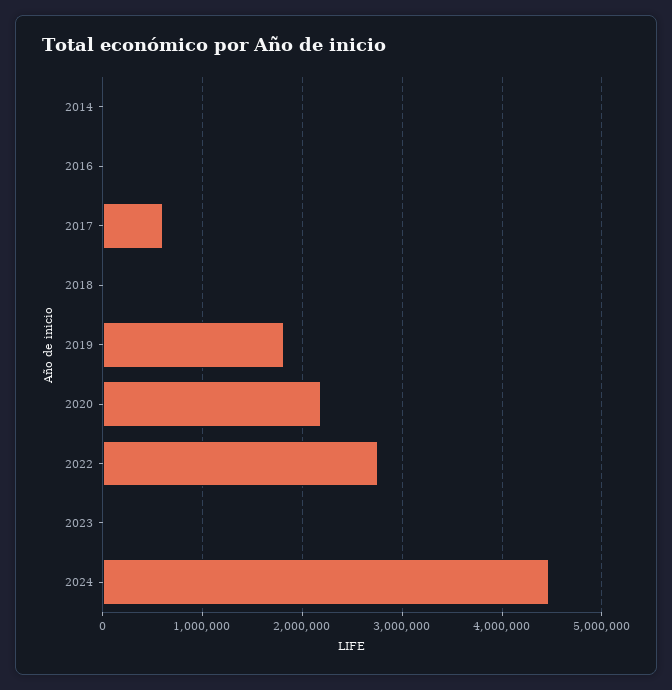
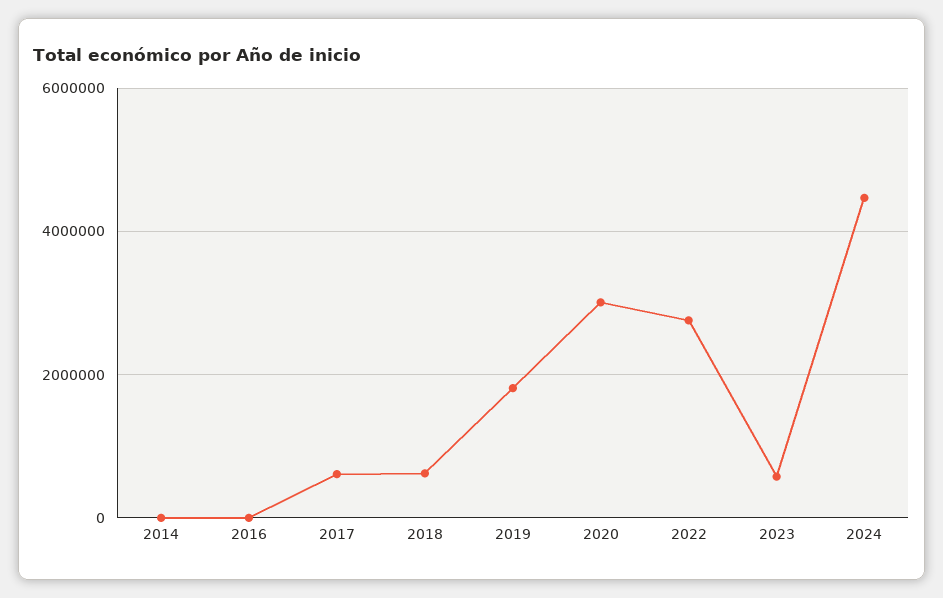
2018: 0 -> 600000
2020: 2200000 -> 3000000
2023: 0 -> 600000

